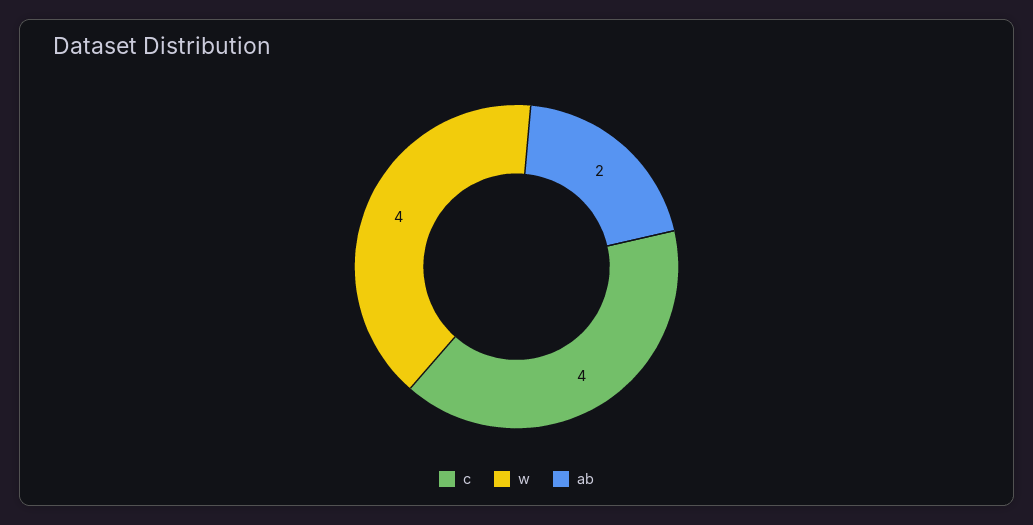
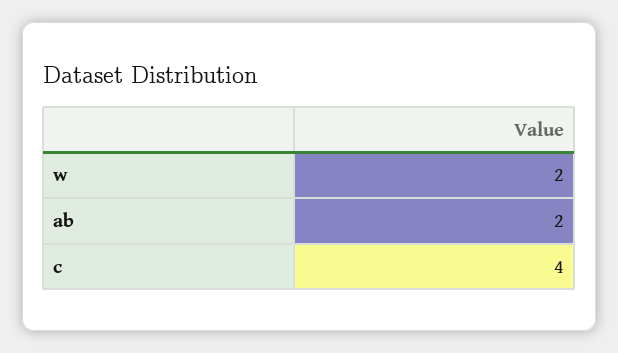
w: 4 -> 2

